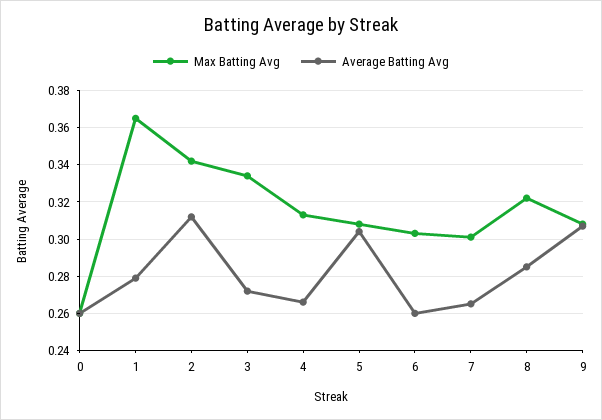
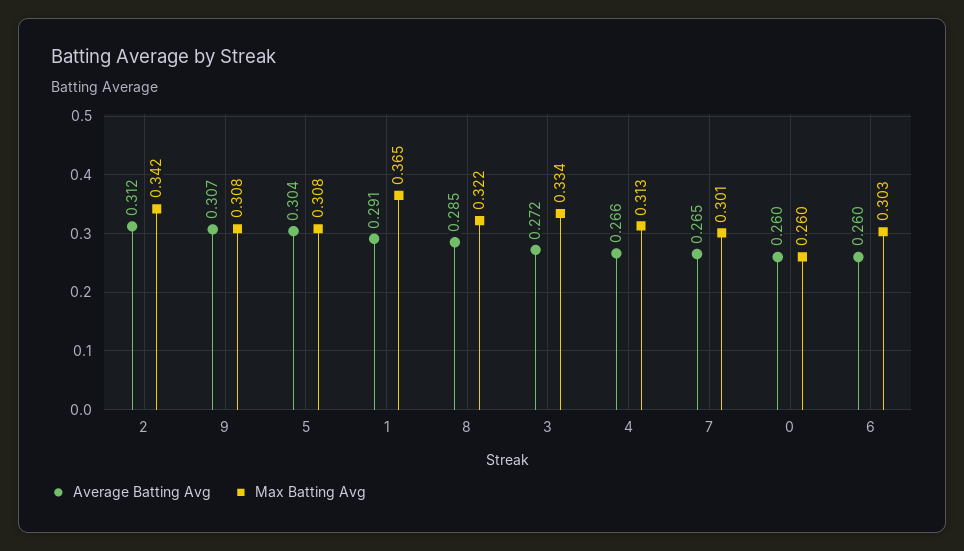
Average Batting Avg, 1: 0.28 -> 0.291

